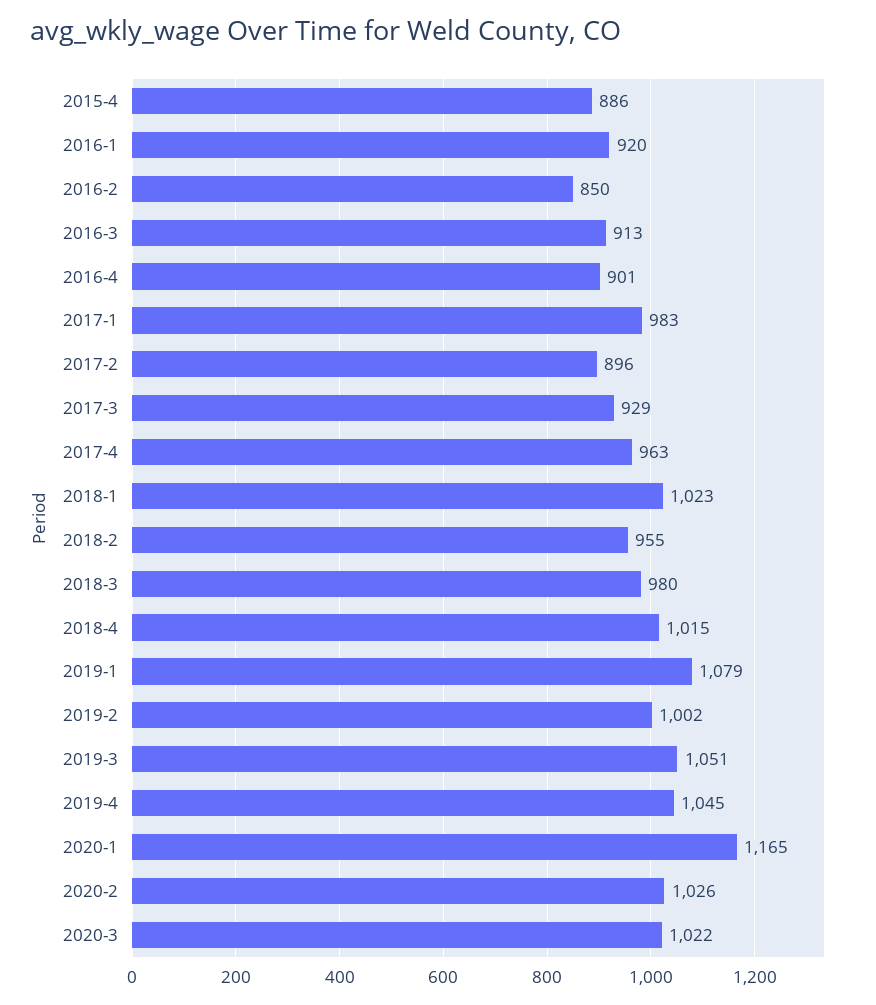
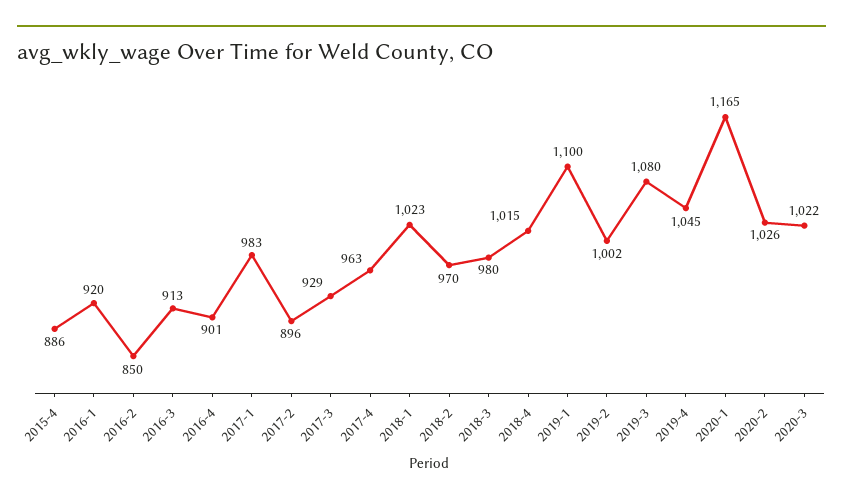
2018-2: 955 -> 970
2019-1: 1079 -> 1100
2019-3: 1051 -> 1080

